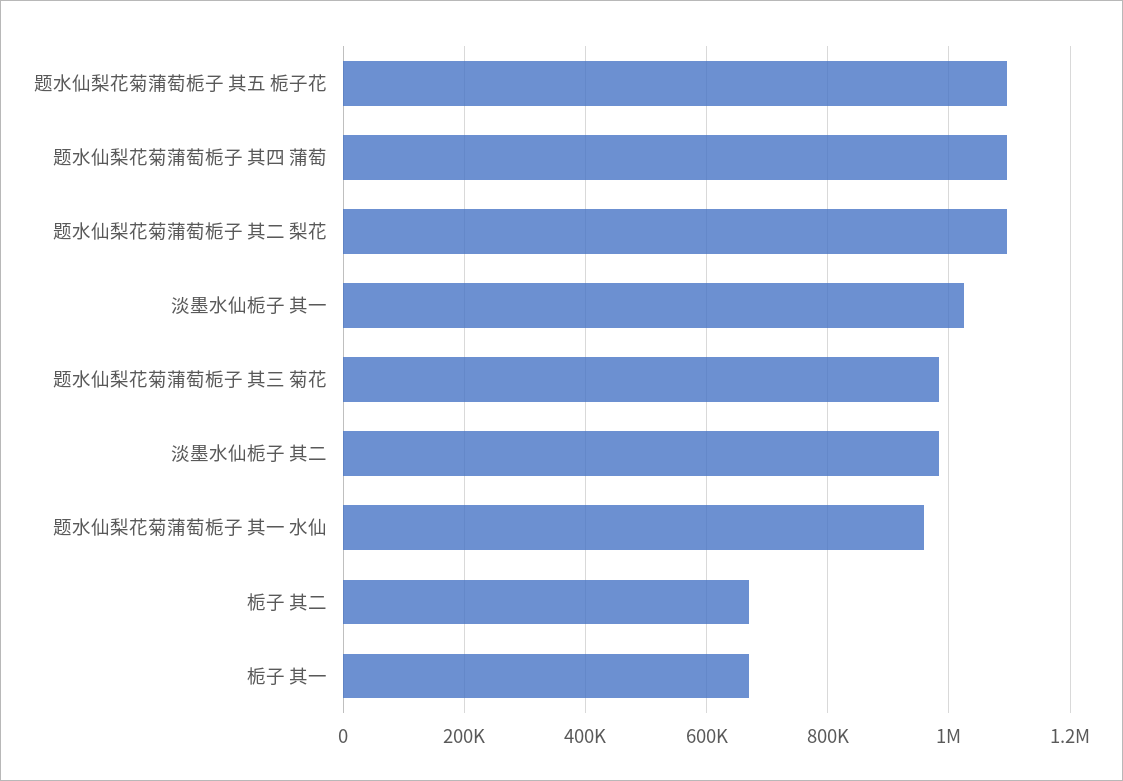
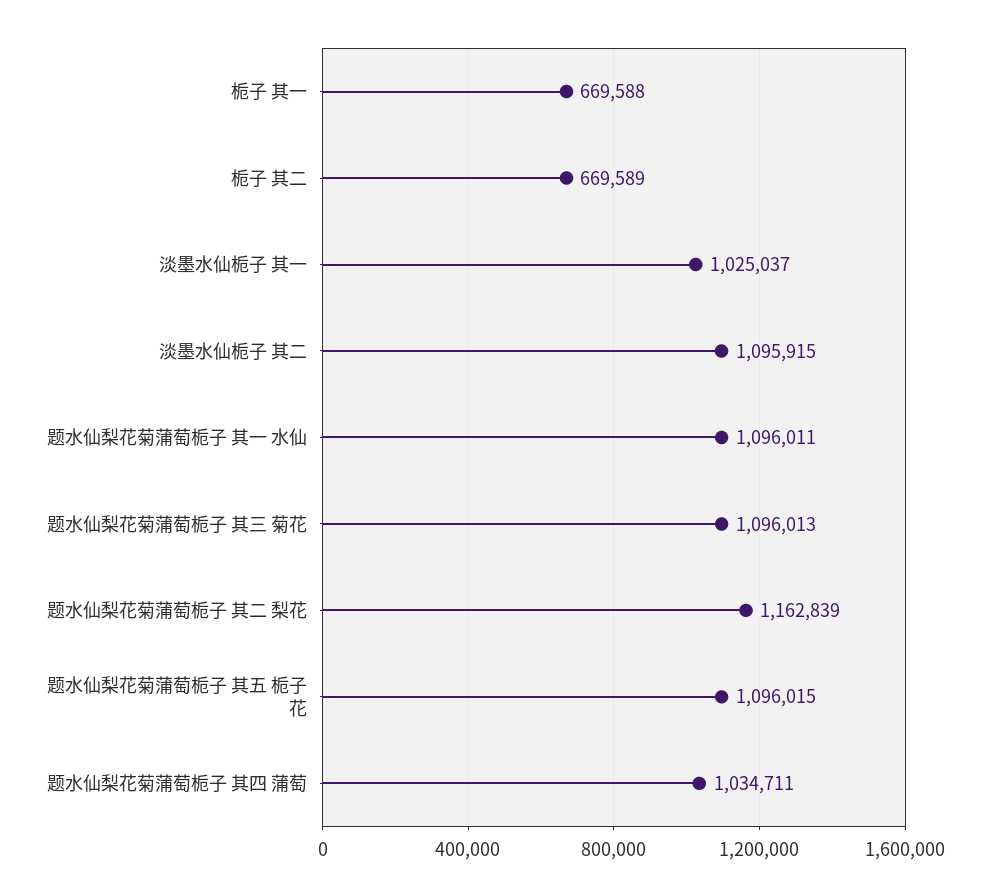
题水仙梨花菊蒲萄栀子 其四 蒲萄: 1100000 -> 1034711
题水仙梨花菊蒲萄栀子 其二 梨花: 1100000 -> 1162839
题水仙梨花菊蒲萄栀子 其三 菊花: 980000 -> 1096013
淡墨水仙栀子 其二: 980000 -> 1095915
题水仙梨花菊蒲萄栀子 其一 水仙: 960000 -> 1096011

